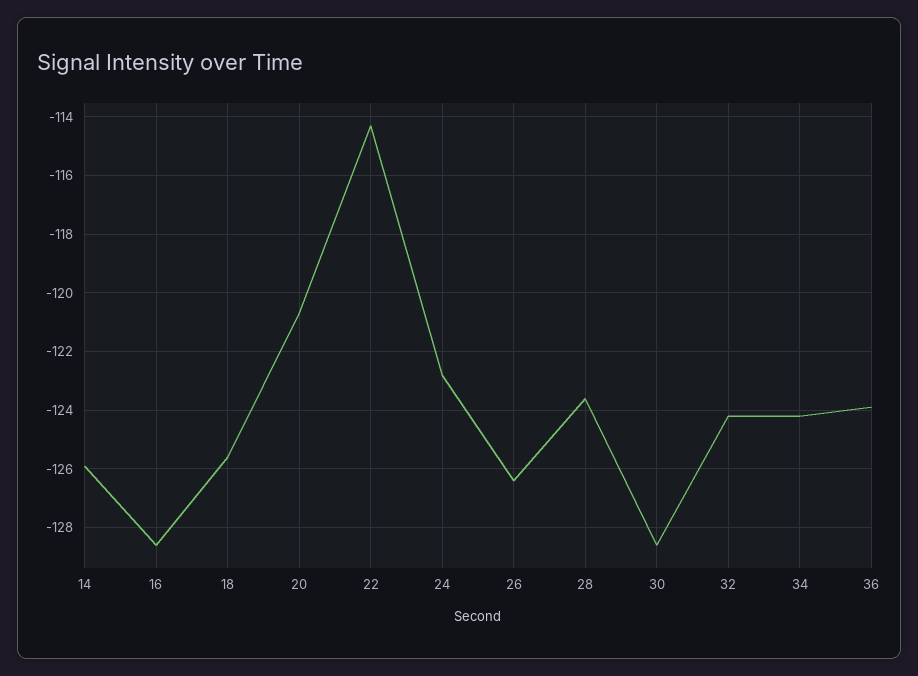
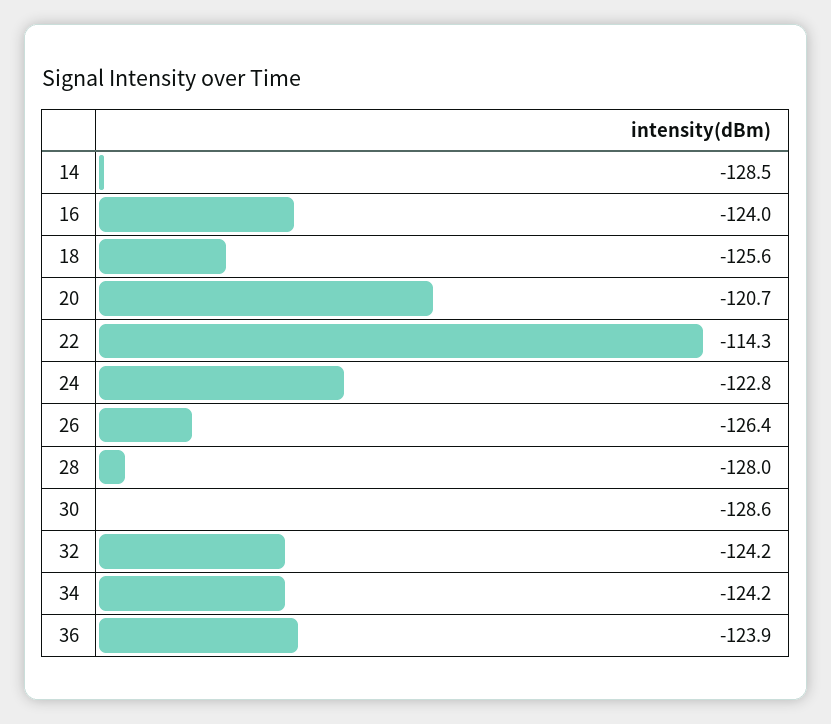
14: -126 -> -128.5
16: -128.5 -> -124
28: -123.5 -> -128

